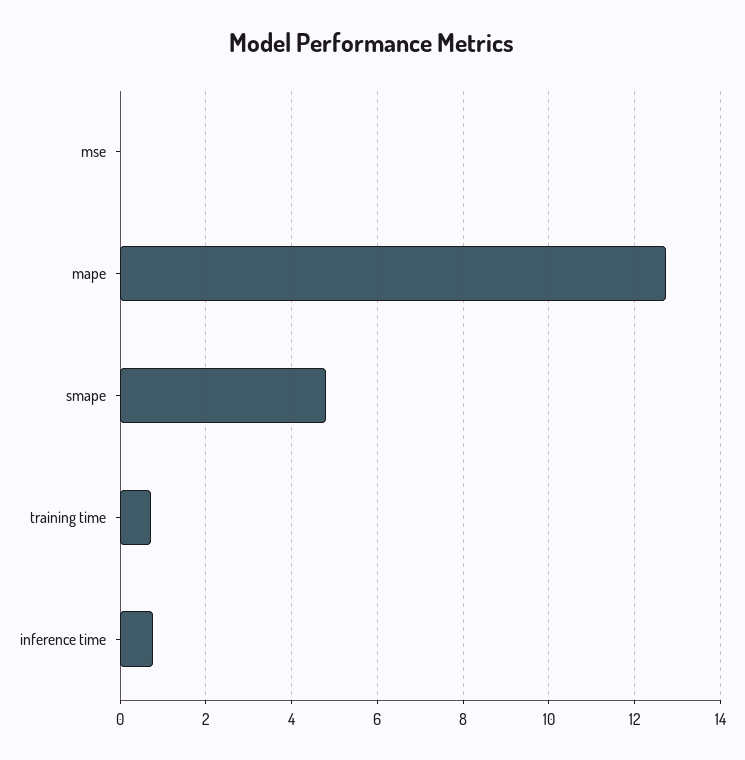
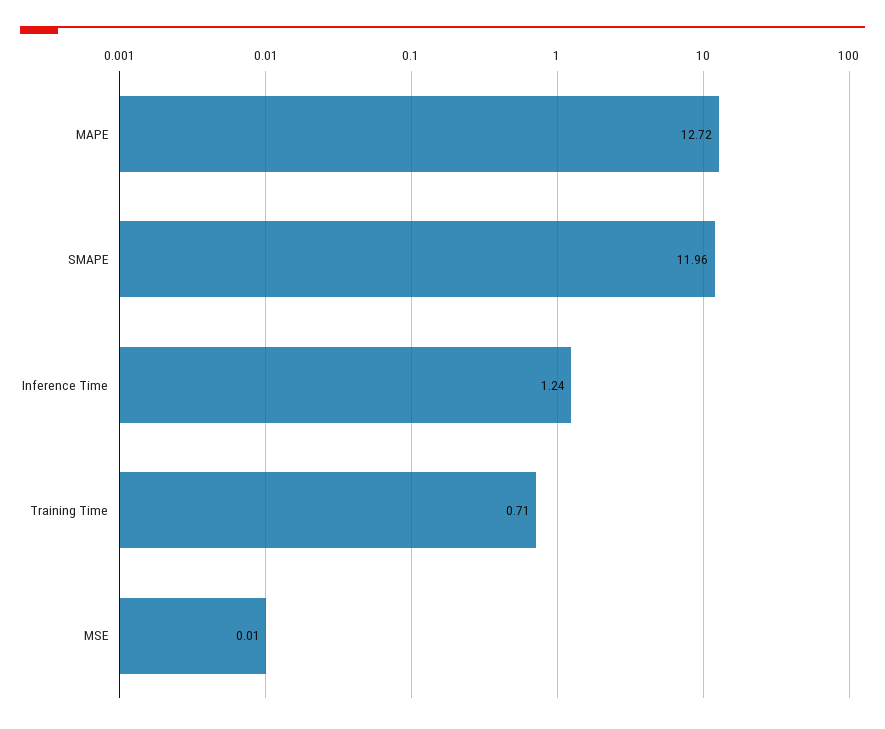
smape: 4.8 -> 11.96
inference time: 0.8 -> 1.24

